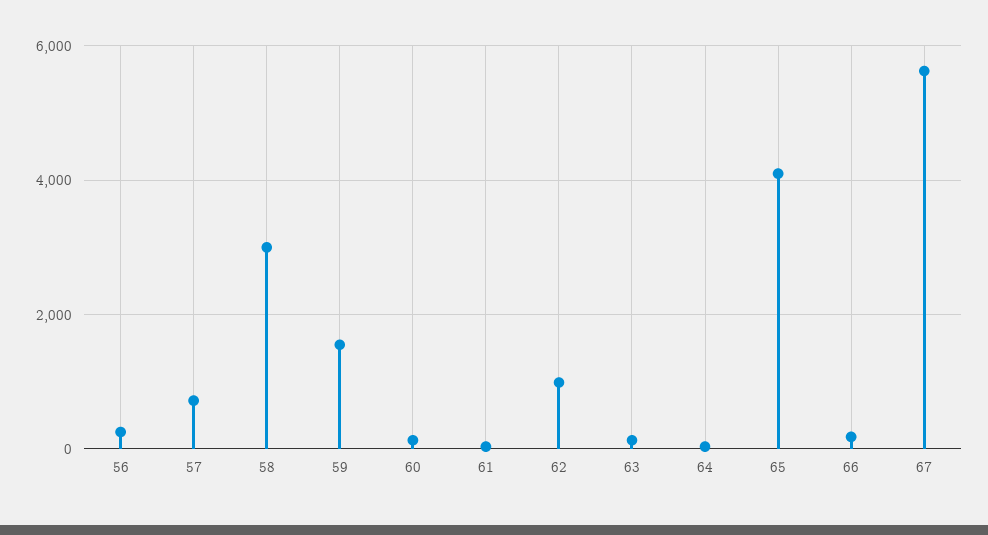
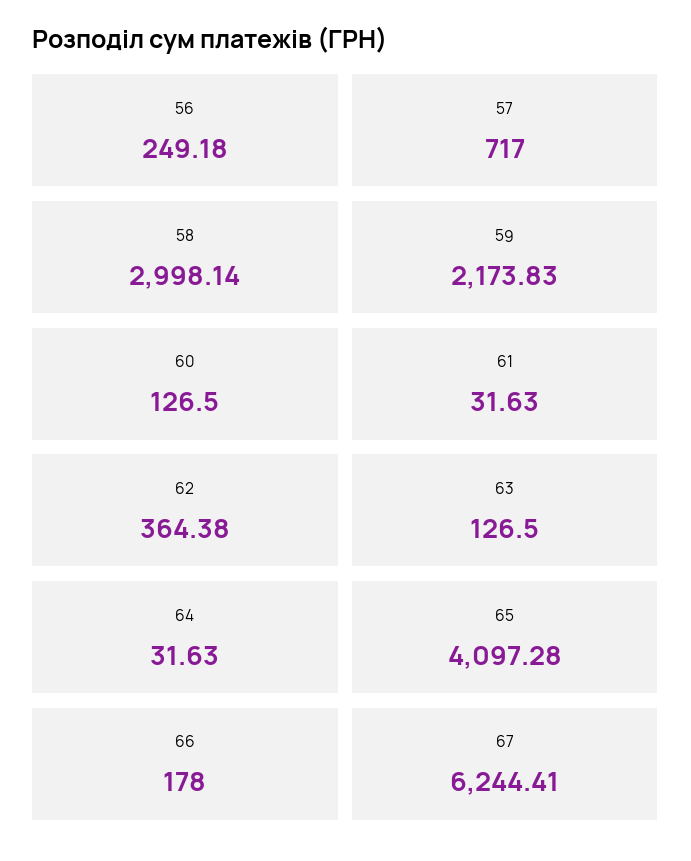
59: 1600 -> 2173.83
62: 1000 -> 364.38
67: 5600 -> 6244.41

